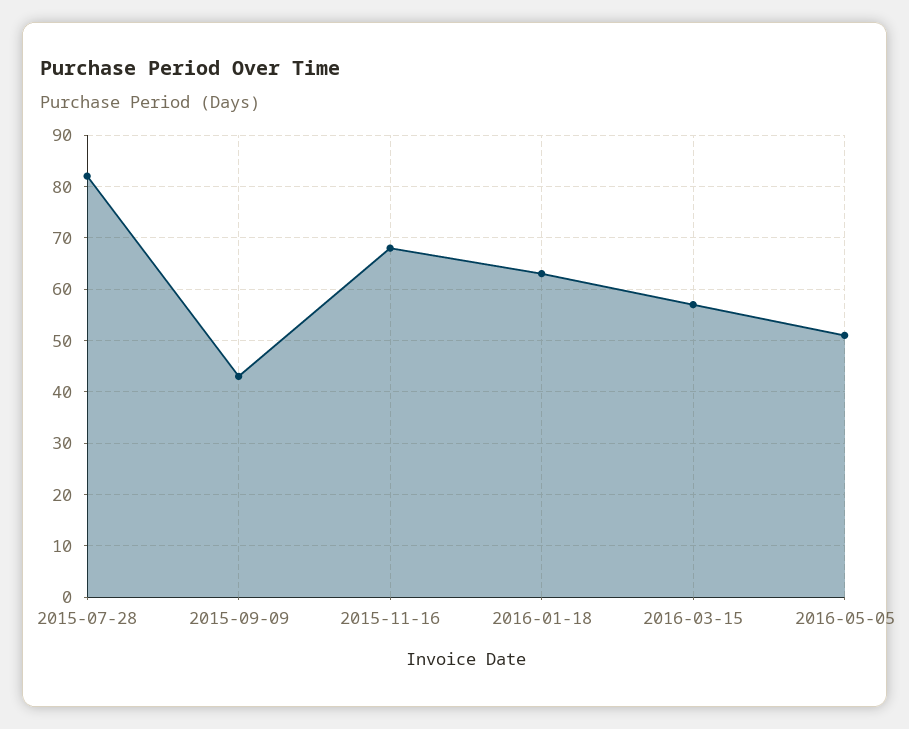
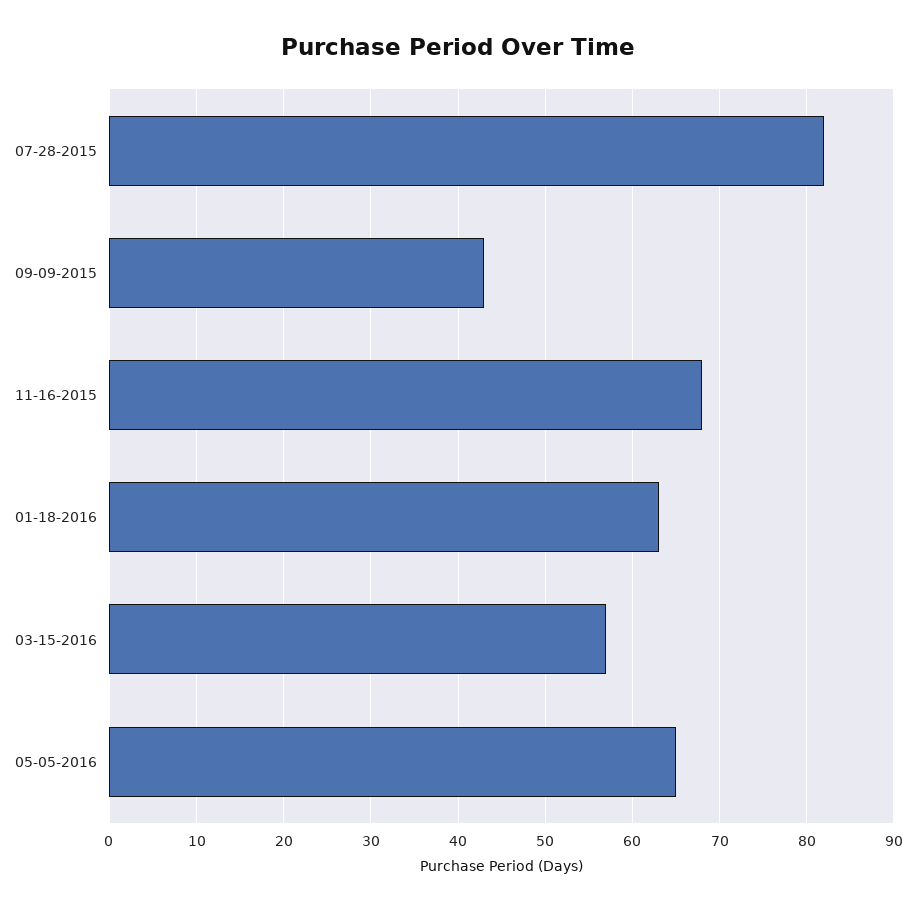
2016-05-05: 50 -> 65

